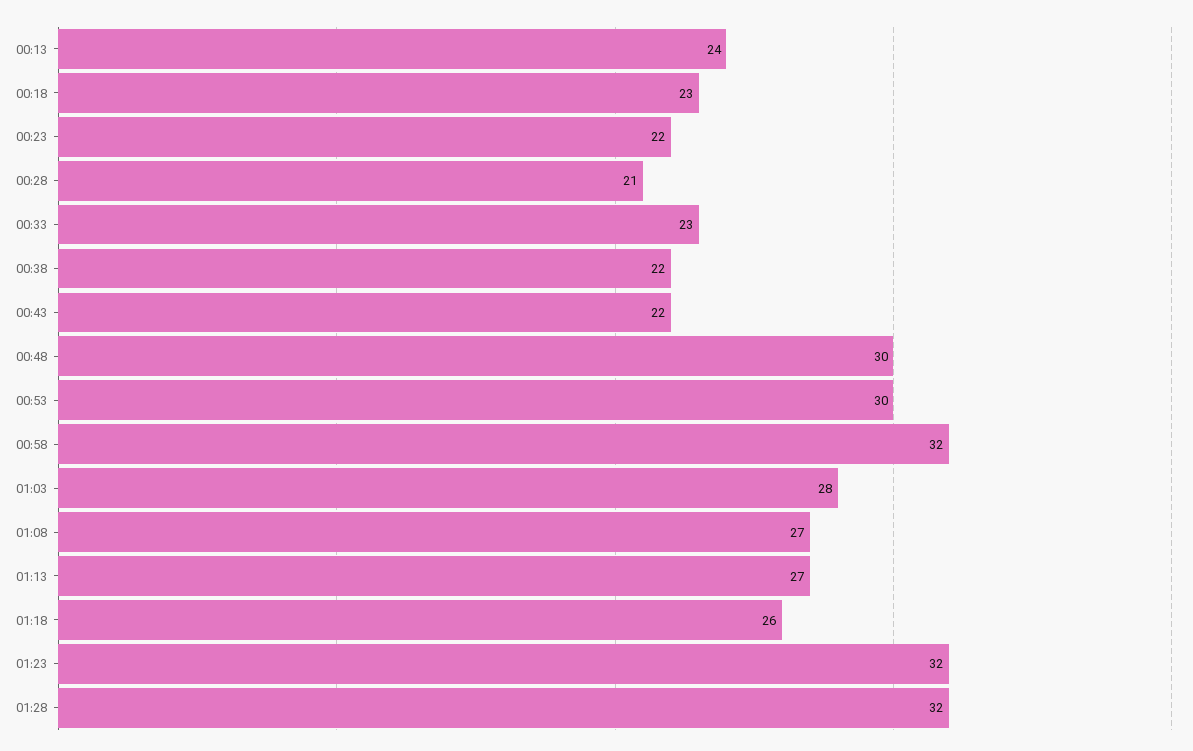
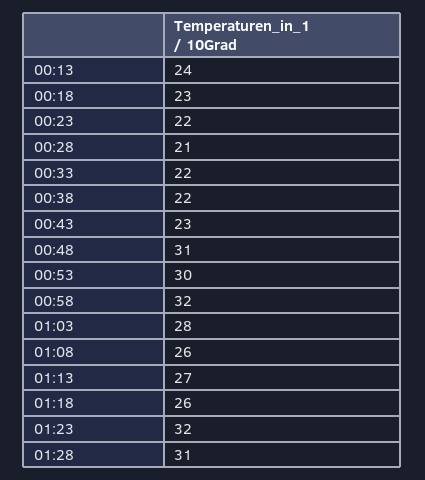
00:33: 23 -> 22
00:43: 22 -> 23
00:48: 30 -> 31
01:08: 27 -> 26
01:28: 32 -> 31

